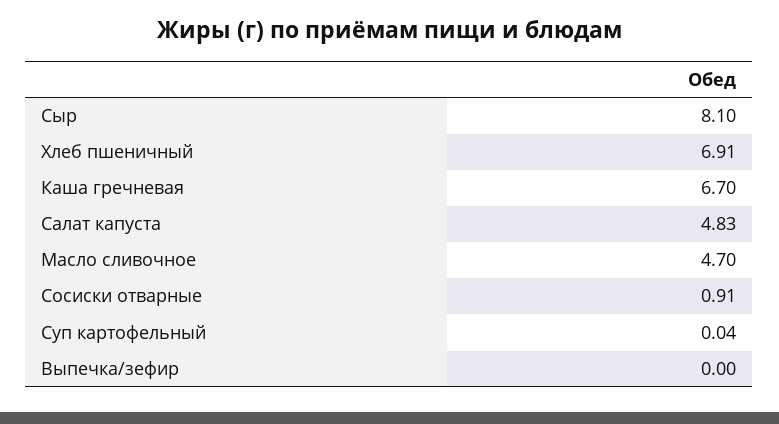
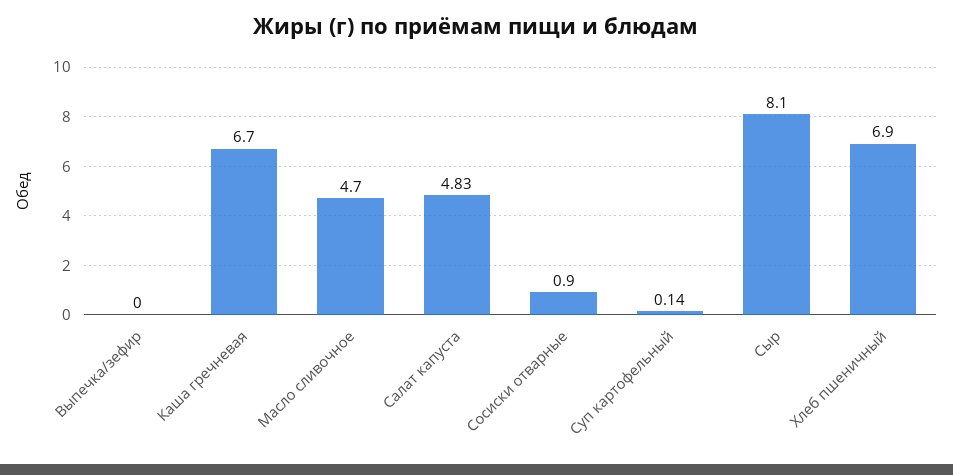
Хлеб пшеничный: 6.91 -> 6.9
Сосиски отварные: 0.91 -> 0.9
Суп картофельный: 0.04 -> 0.14

